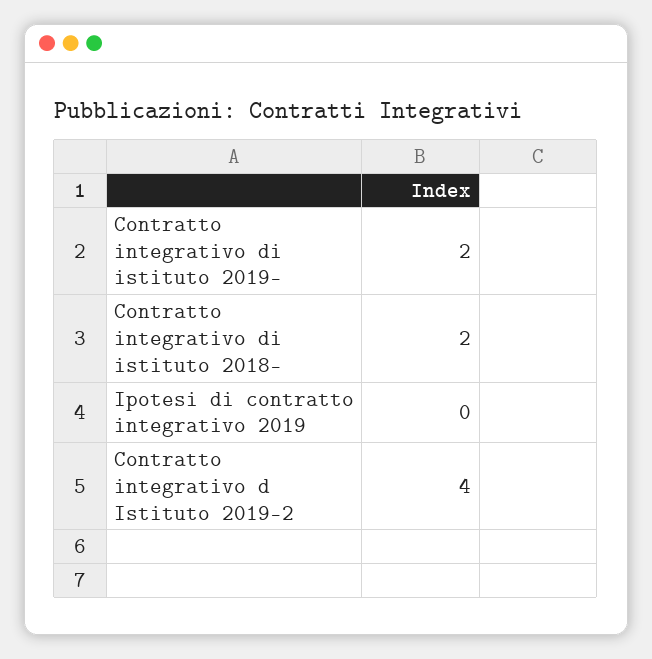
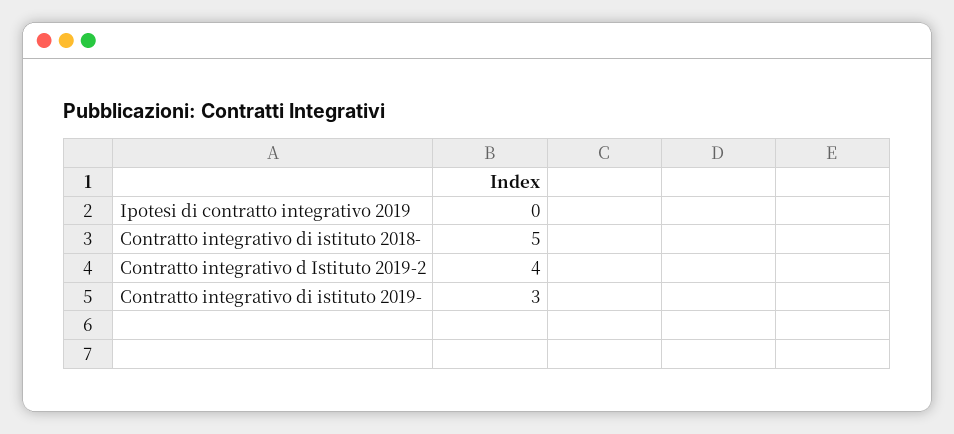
Contratto integrativo di istituto 2019-: 2 -> 3
Contratto integrativo di istituto 2018-: 2 -> 5

